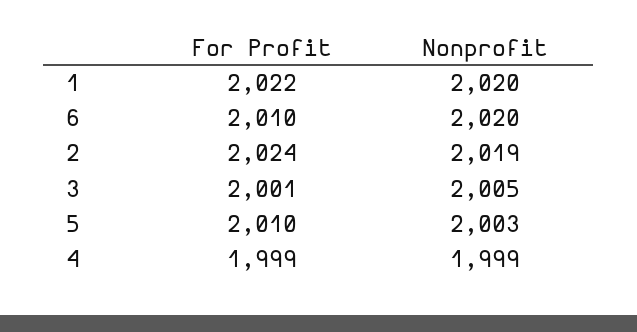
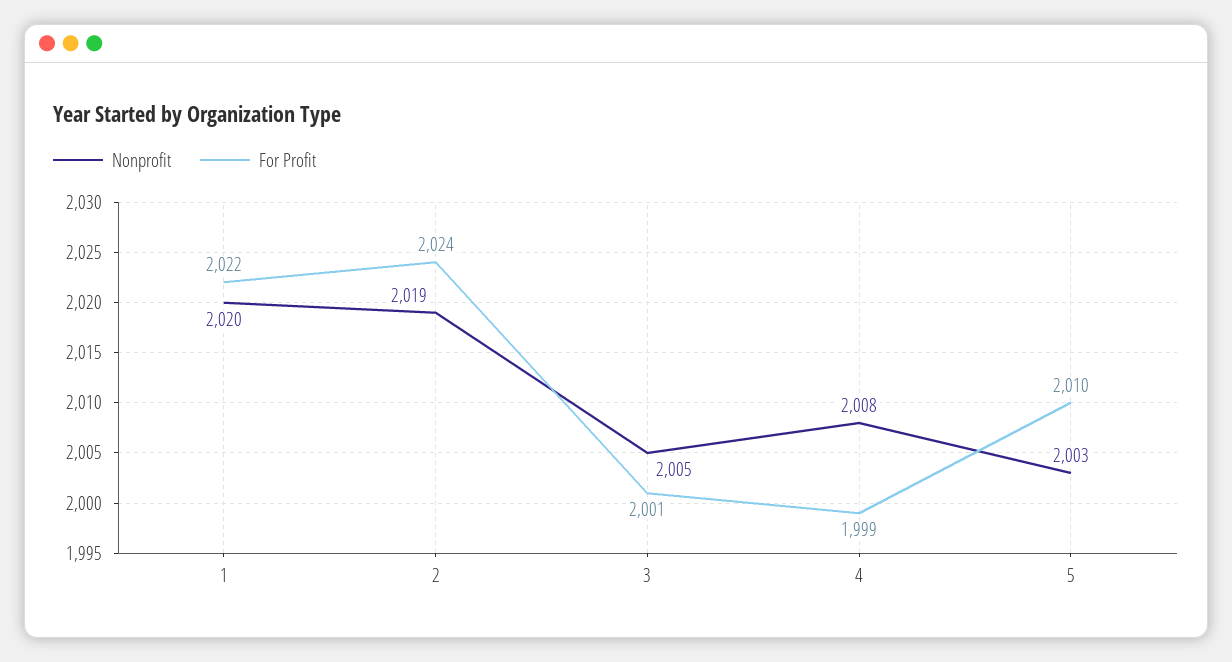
For Profit, 6: 2010 -> none
Nonprofit, 6: 2020 -> none
Nonprofit, 4: 1999 -> 2008

